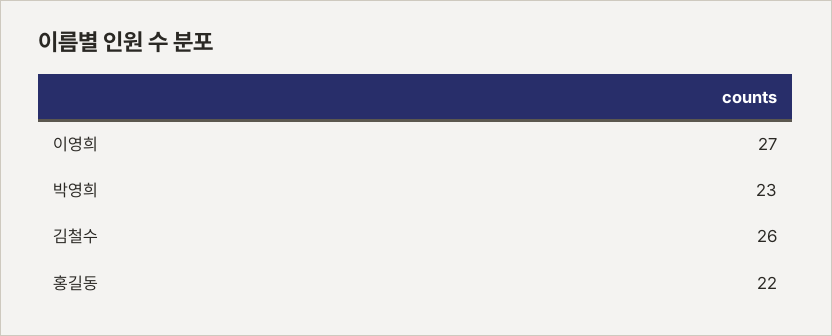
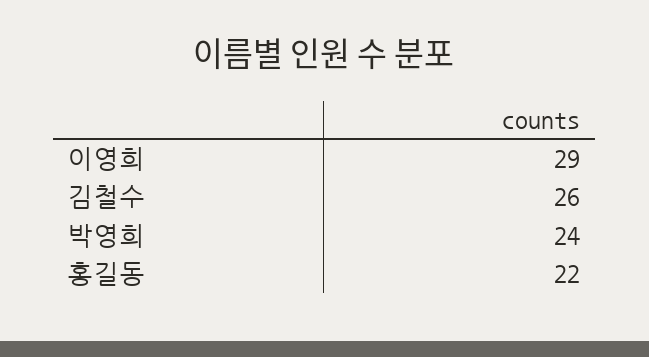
이영희: 27 -> 29
박영희: 23 -> 24

